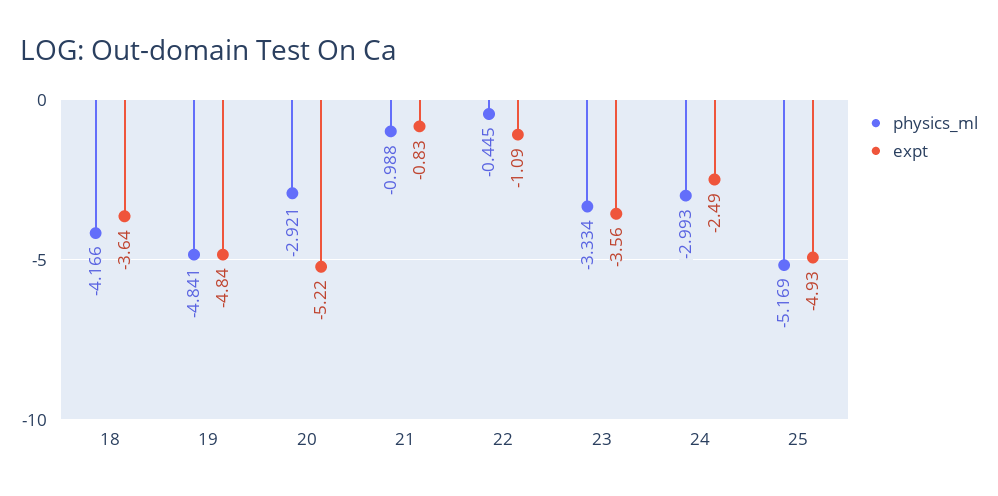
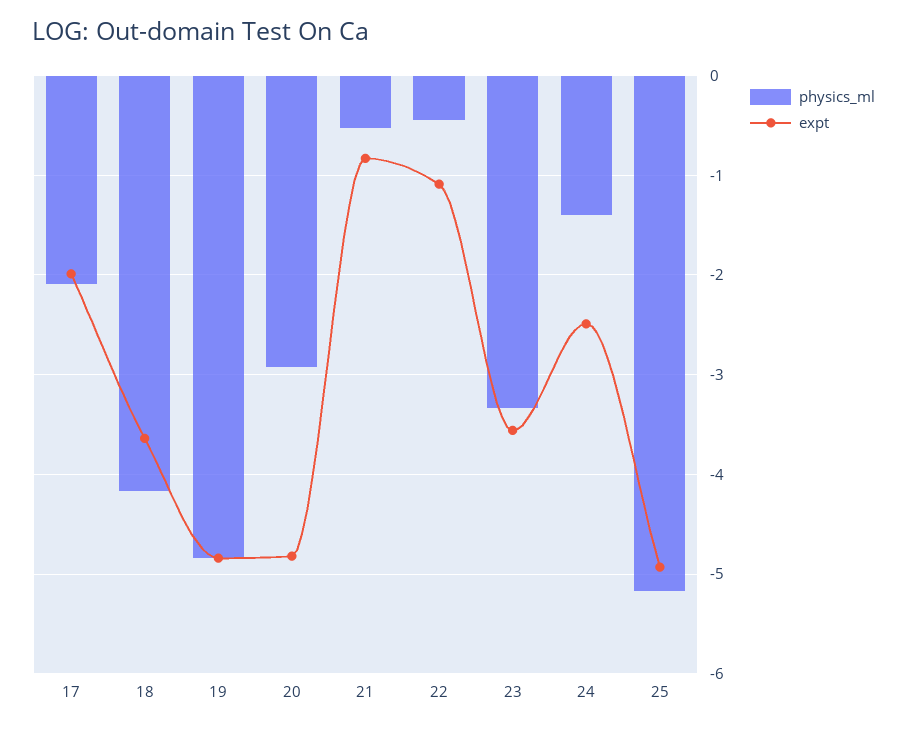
expt, 20: -5.22 -> -4.8
physics_ml, 21: -0.988 -> -0.5
physics_ml, 24: -2.993 -> -1.4
physics_ml, 17: none -> -2.1
expt, 17: none -> -2

